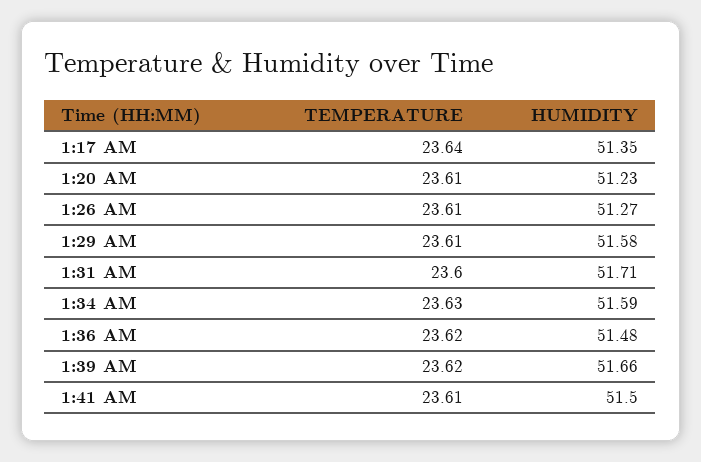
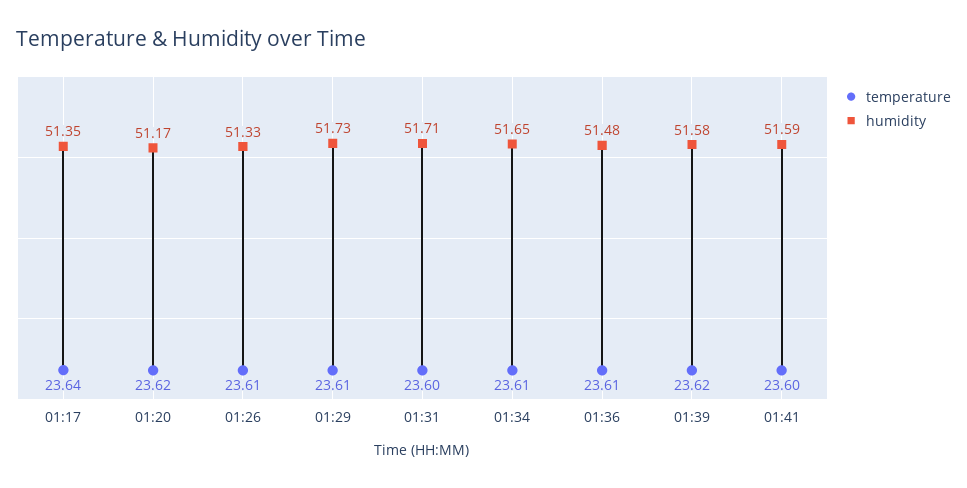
TEMPERATURE, 1:20 AM: 23.61 -> 23.62
HUMIDITY, 1:20 AM: 51.23 -> 51.17
HUMIDITY, 1:26 AM: 51.27 -> 51.33
HUMIDITY, 1:29 AM: 51.58 -> 51.73
TEMPERATURE, 1:34 AM: 23.63 -> 23.61
HUMIDITY, 1:34 AM: 51.59 -> 51.65
TEMPERATURE, 1:36 AM: 23.62 -> 23.61
HUMIDITY, 1:39 AM: 51.66 -> 51.58
TEMPERATURE, 1:41 AM: 23.61 -> 23.6
HUMIDITY, 1:41 AM: 51.5 -> 51.59

